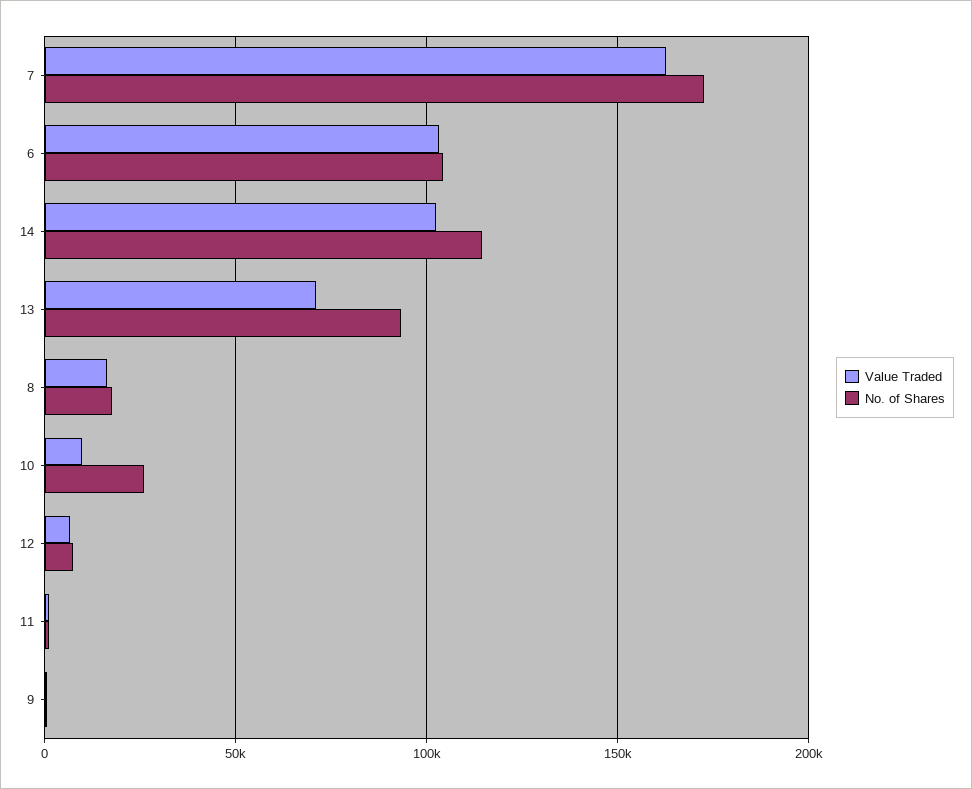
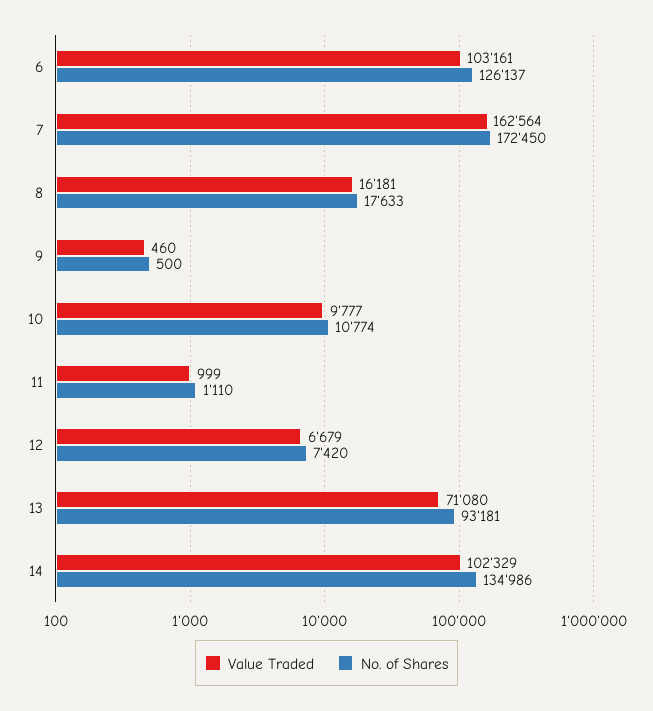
No. of Shares, 6: 105000 -> 126137
No. of Shares, 14: 115000 -> 134986
No. of Shares, 10: 25000 -> 10774

